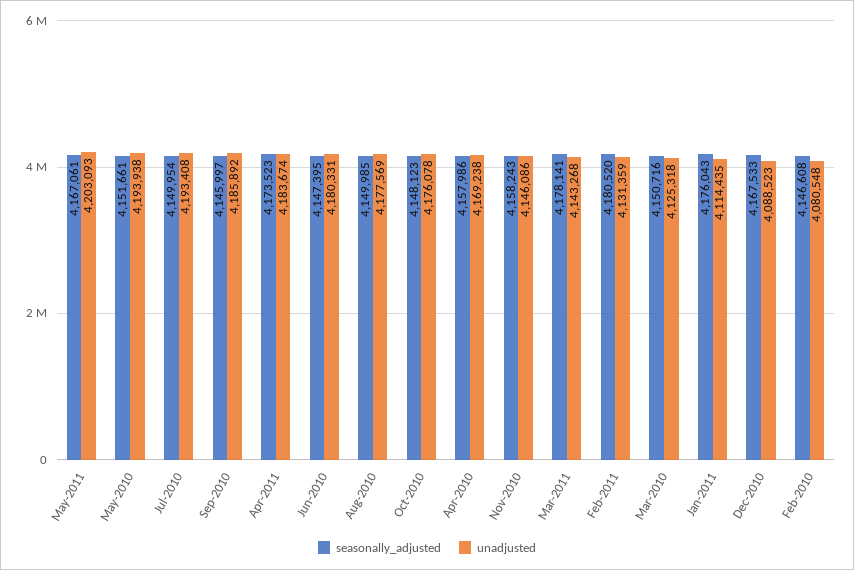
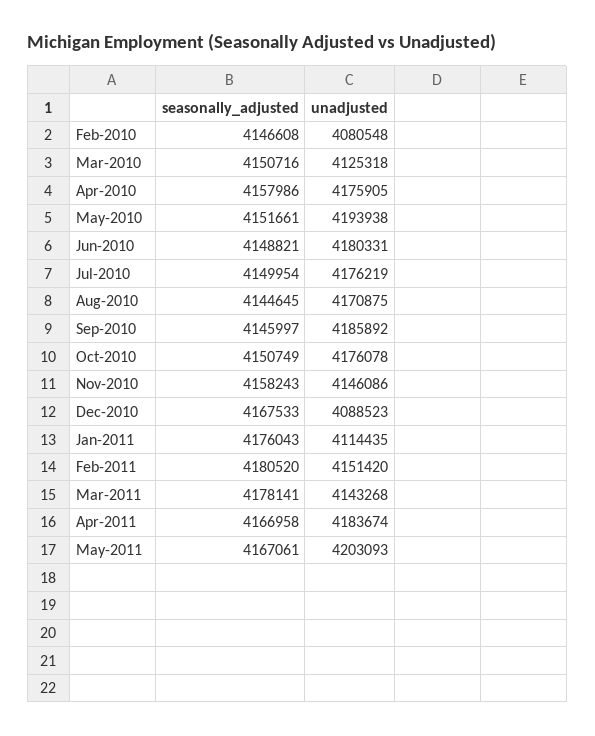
unadjusted, Jul-2010: 4193408 -> 4176219
seasonally_adjusted, Apr-2011: 4173523 -> 4166958
seasonally_adjusted, Jun-2010: 4147395 -> 4148821
seasonally_adjusted, Aug-2010: 4149985 -> 4144645
unadjusted, Aug-2010: 4177569 -> 4170875
seasonally_adjusted, Oct-2010: 4148123 -> 4150749
unadjusted, Apr-2010: 4169238 -> 4175905
unadjusted, Feb-2011: 4131359 -> 4151420

